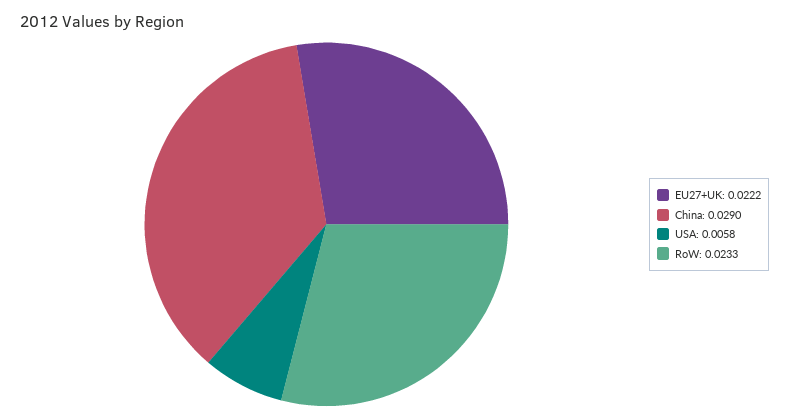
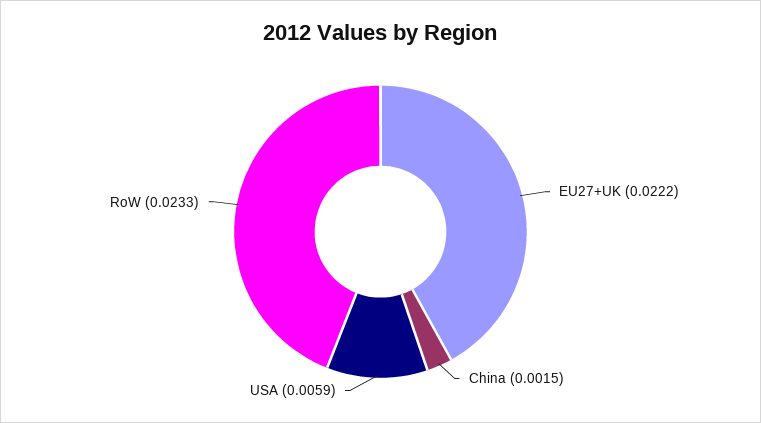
China: 0.029 -> 0.0015
USA: 0.0058 -> 0.0059

